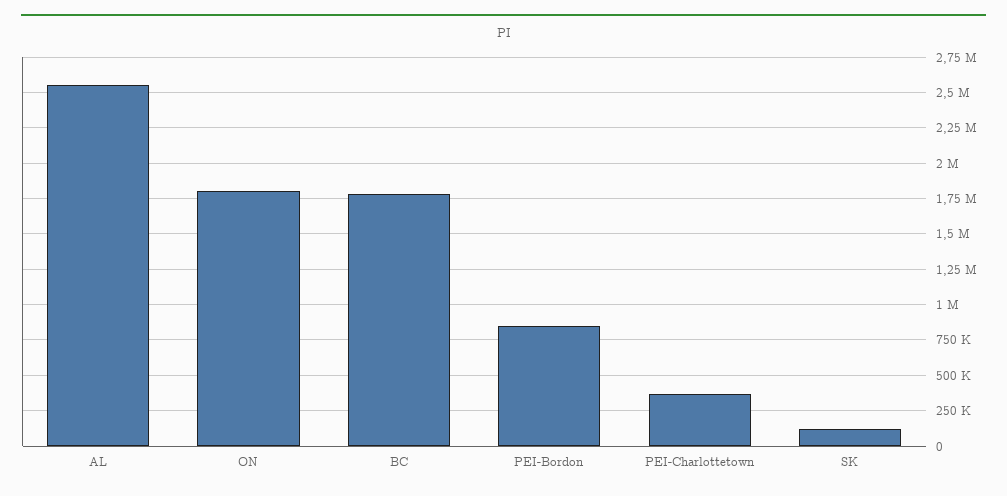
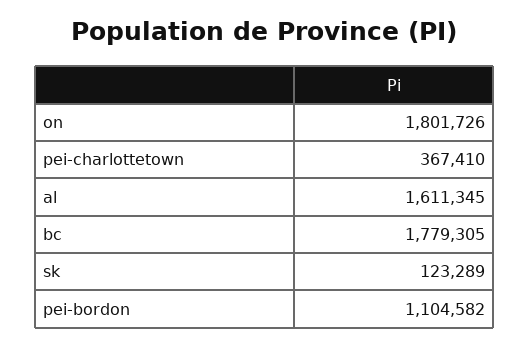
AL: 2550000 -> 1611345
PEI-Bordon: 850000 -> 1104582

